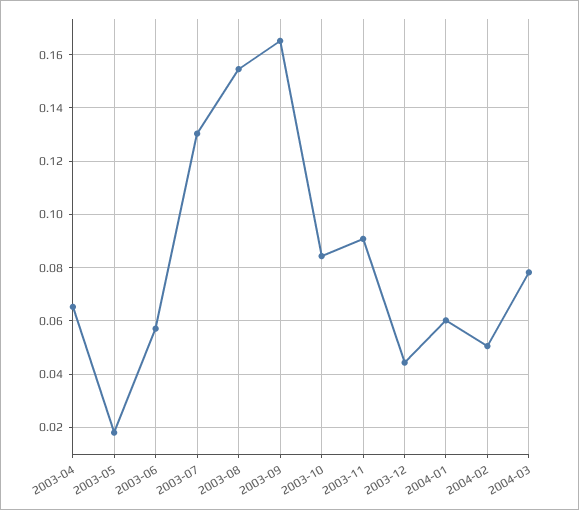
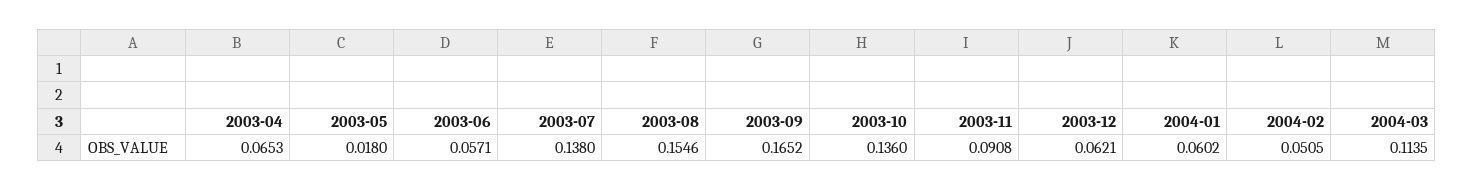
2003-07: 0.13 -> 0.138
2003-10: 0.085 -> 0.136
2003-12: 0.045 -> 0.0621
2004-03: 0.0775 -> 0.1135

